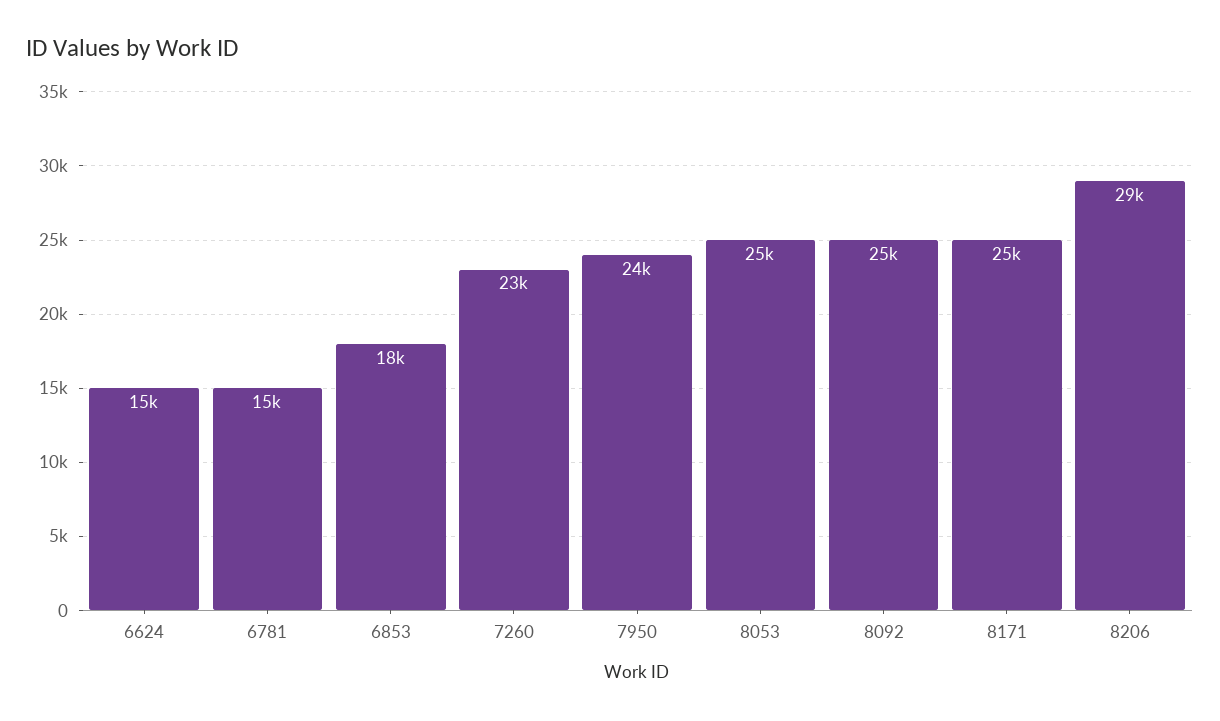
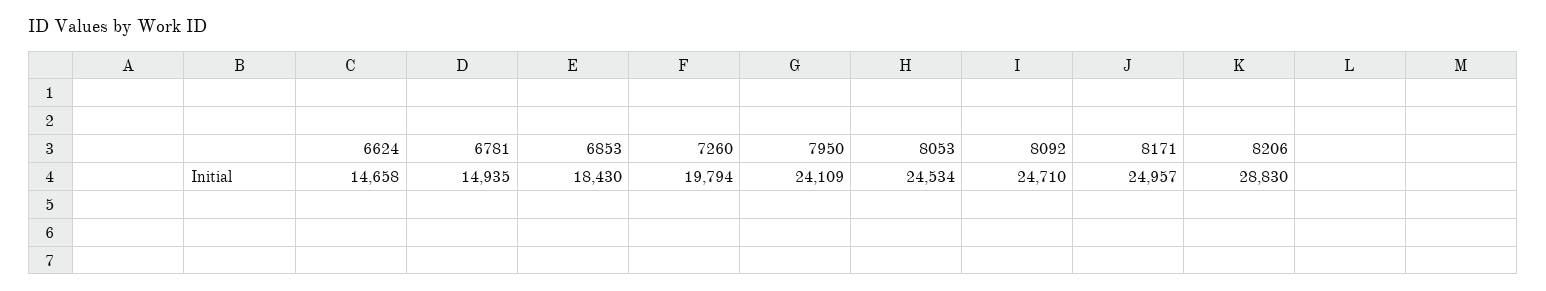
7260: 23000 -> 19794

